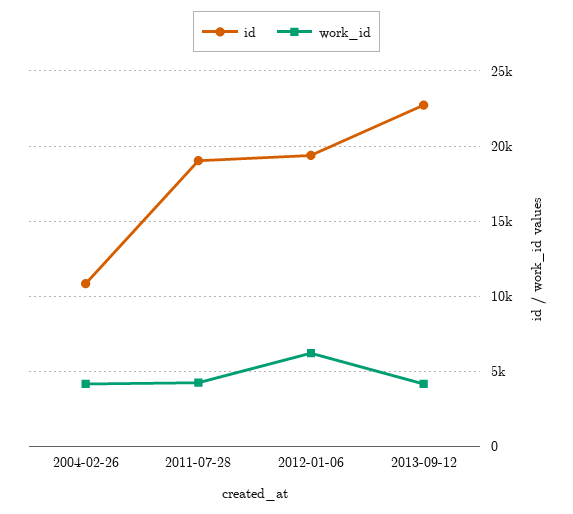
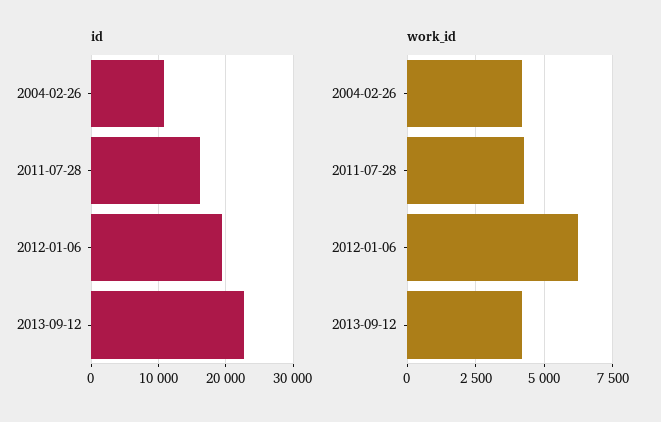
id, 2011-07-28: 19000 -> 16000

